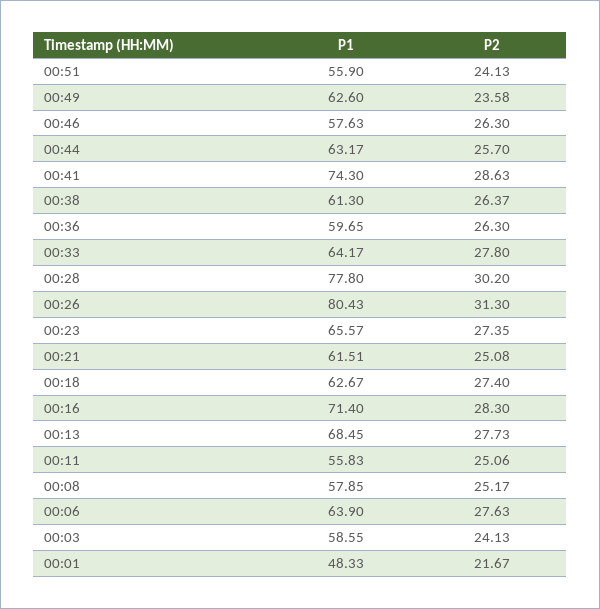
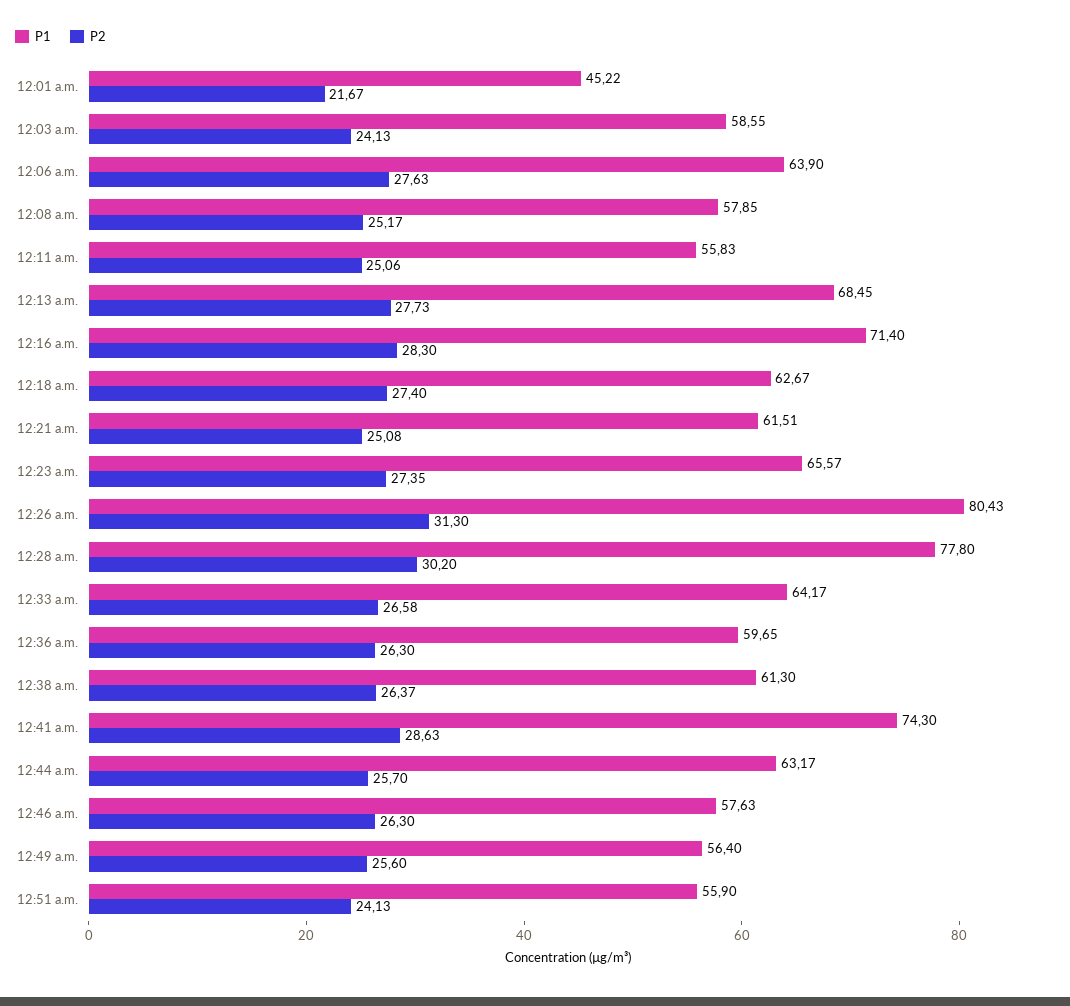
P1, 00:49: 62.6 -> 56.4
P2, 00:49: 23.58 -> 25.6
P2, 00:33: 27.8 -> 26.58
P1, 00:01: 48.33 -> 45.22

